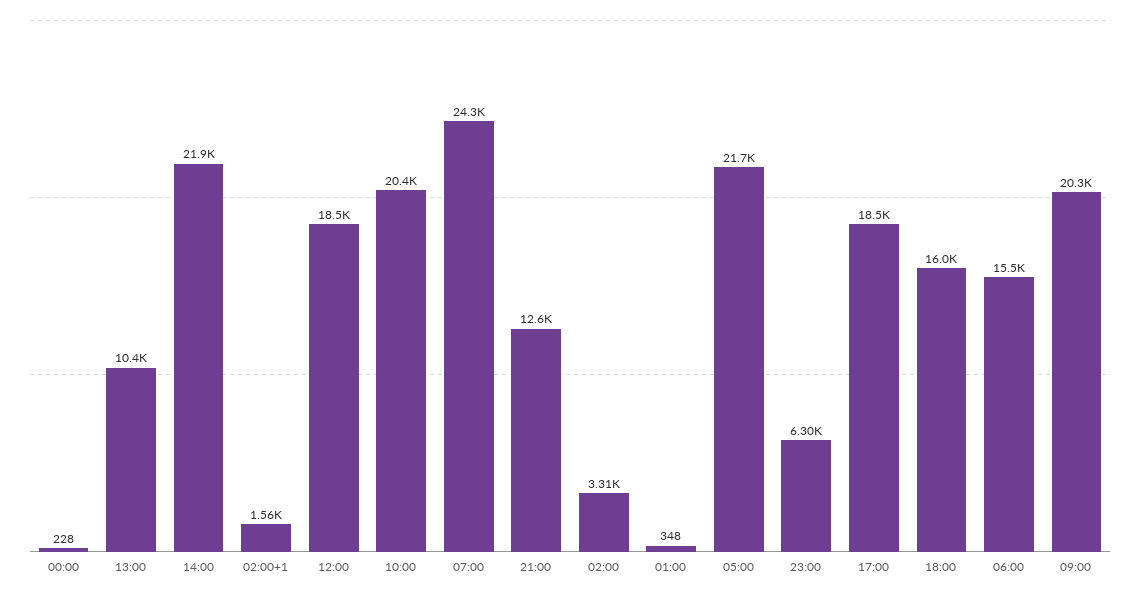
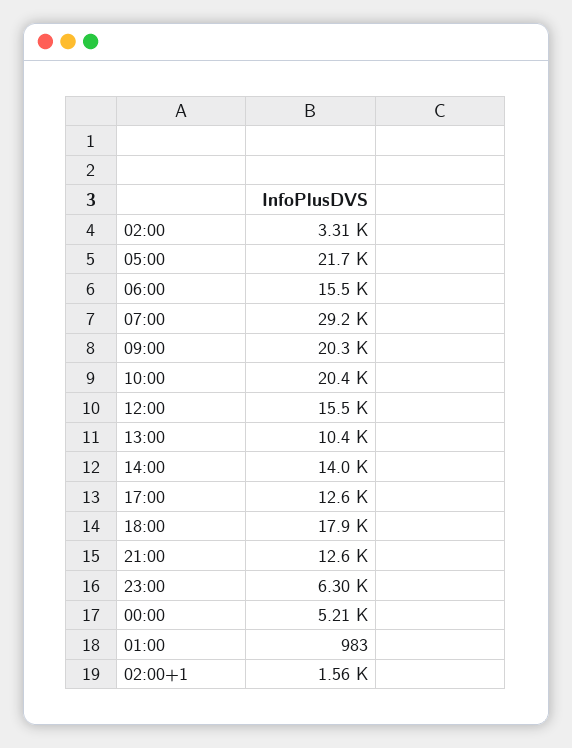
00:00: 228 -> 5210
14:00: 21900 -> 14000
12:00: 18500 -> 15500
07:00: 24300 -> 29200
01:00: 348 -> 983
17:00: 18500 -> 12600
18:00: 16000 -> 17900

